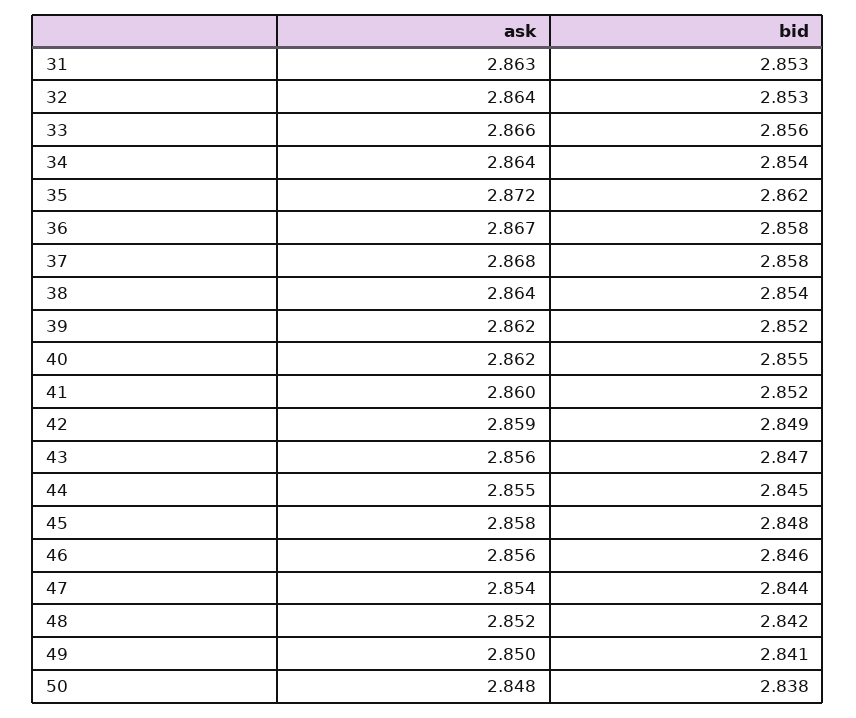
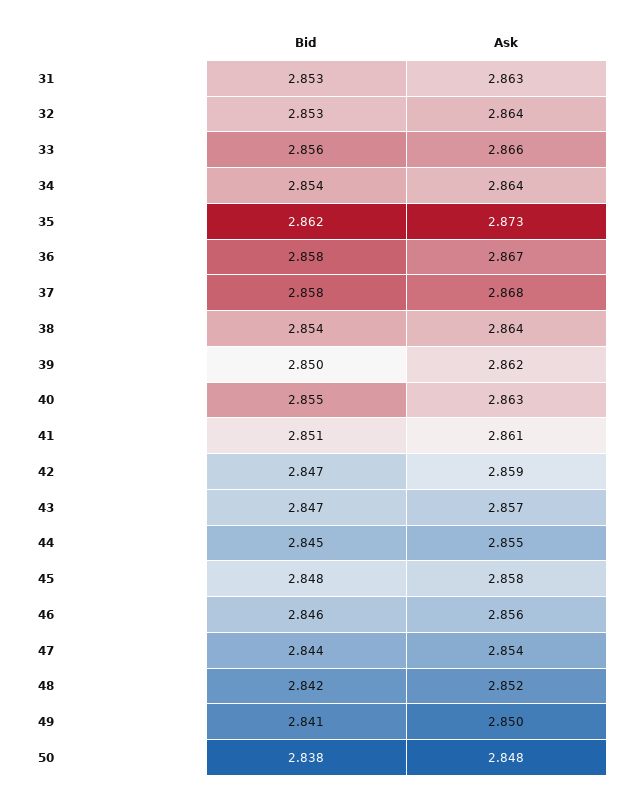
ask, 35: 2.872 -> 2.873
bid, 39: 2.852 -> 2.85
ask, 40: 2.862 -> 2.863
ask, 41: 2.86 -> 2.861
bid, 41: 2.852 -> 2.851
bid, 42: 2.849 -> 2.847
ask, 43: 2.856 -> 2.857

